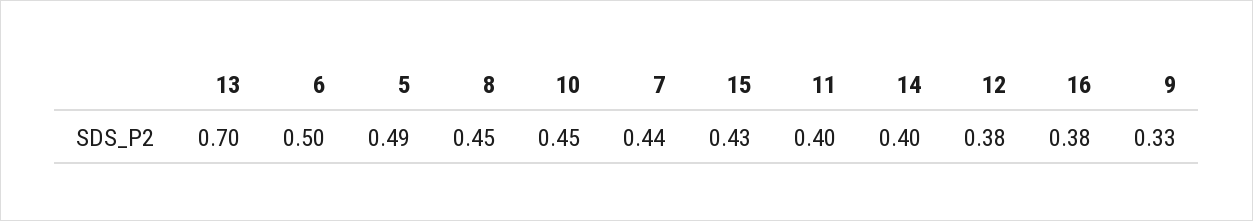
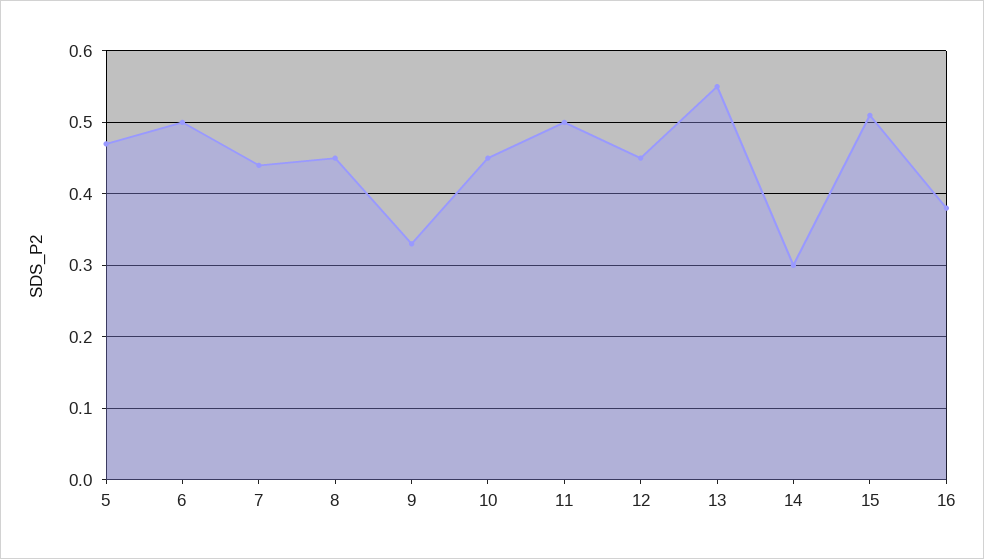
13: 0.7 -> 0.55
5: 0.49 -> 0.47
15: 0.43 -> 0.51
11: 0.4 -> 0.5
14: 0.4 -> 0.3
12: 0.38 -> 0.45

